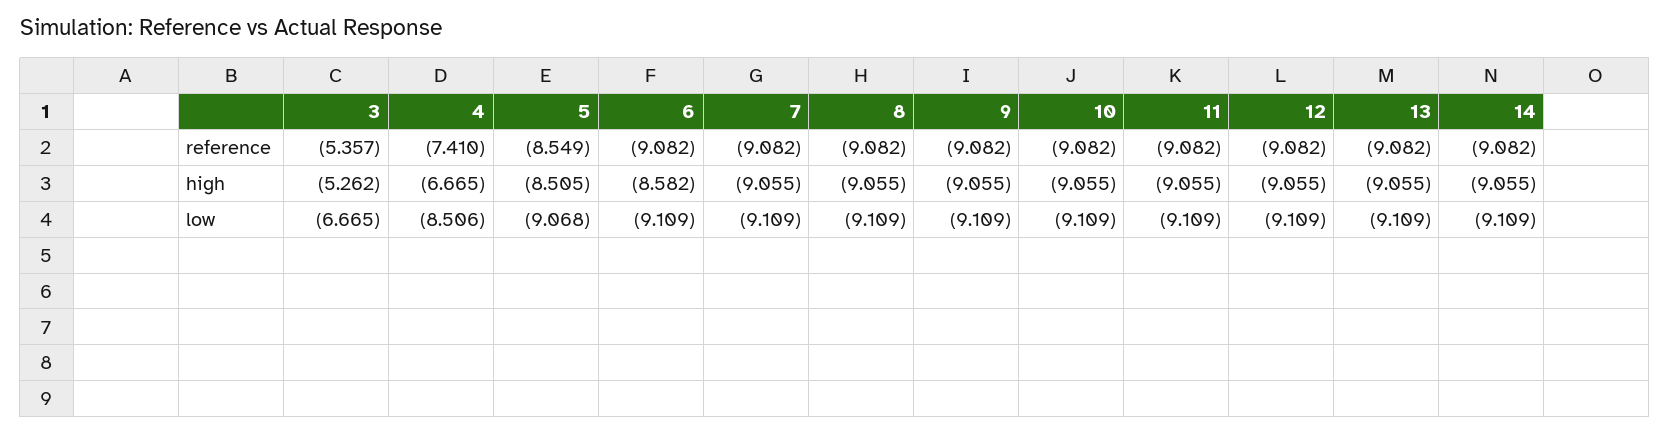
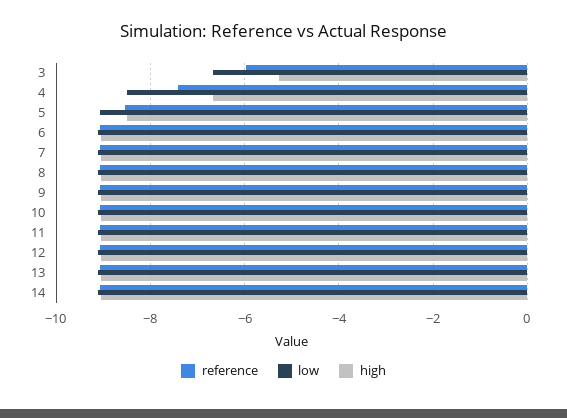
reference, 3: -5.357 -> -6
high, 6: -8.582 -> -9

